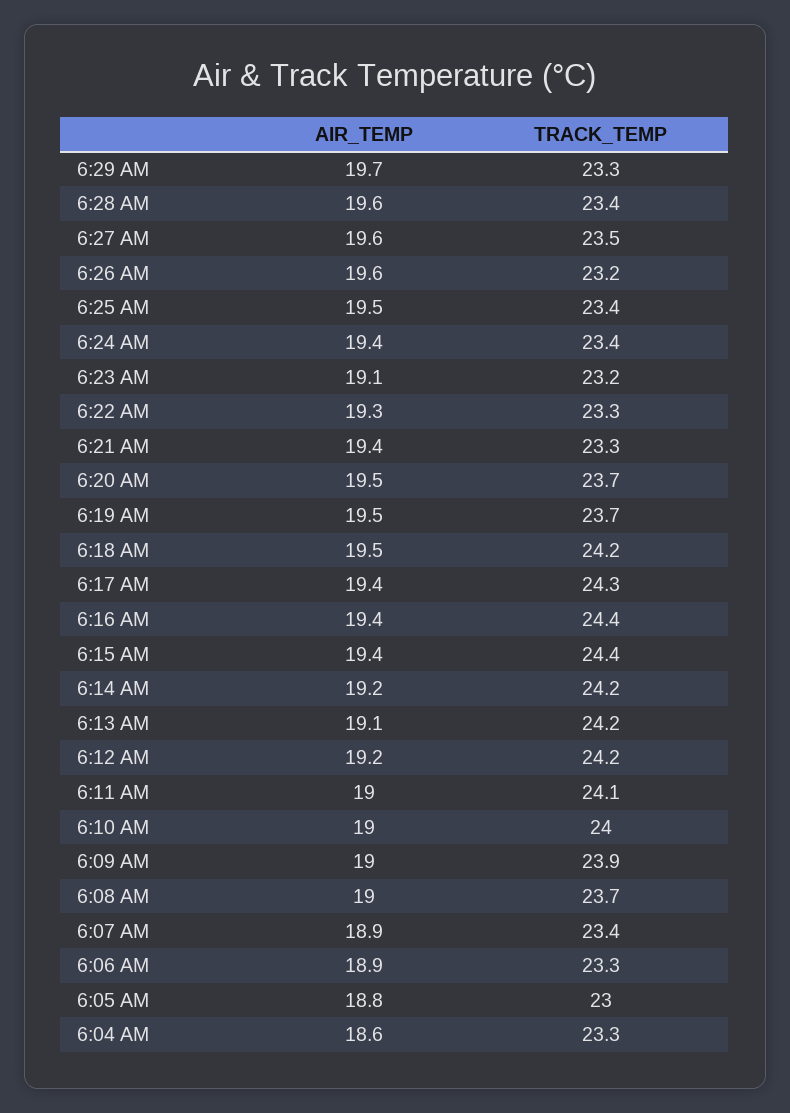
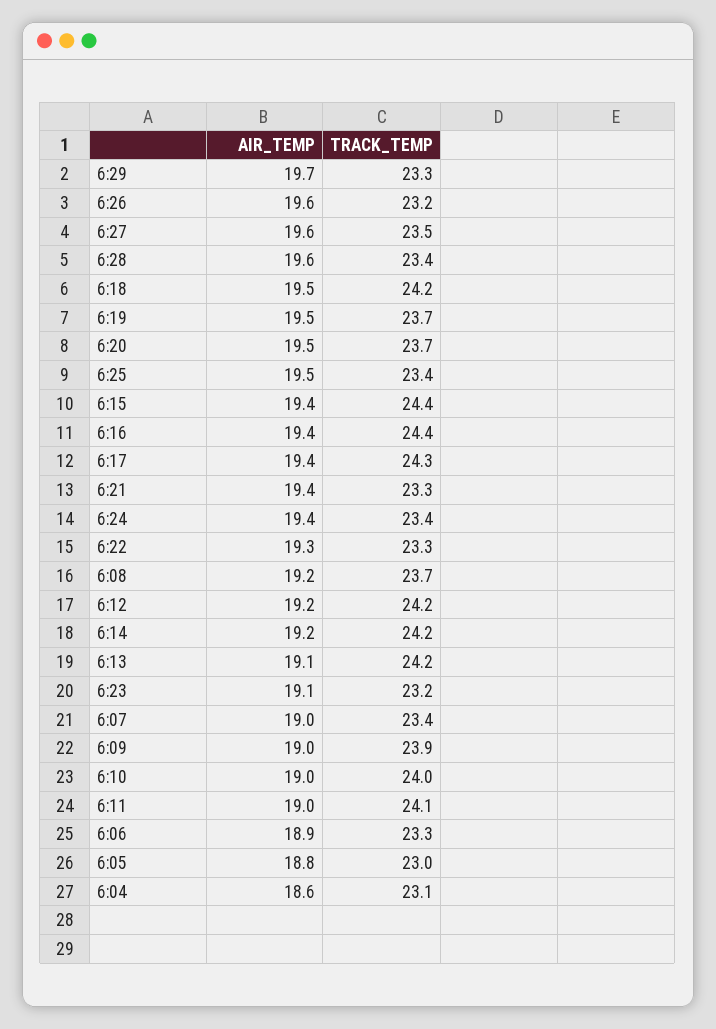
AIR_TEMP, 6:08 AM: 19 -> 19.2
AIR_TEMP, 6:07 AM: 18.9 -> 19
TRACK_TEMP, 6:04 AM: 23.3 -> 23.1

